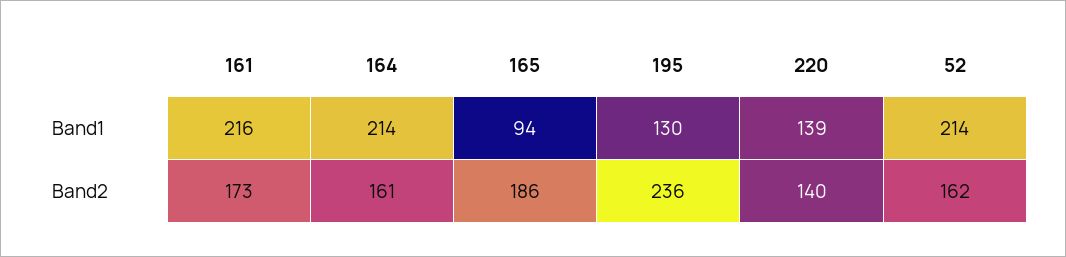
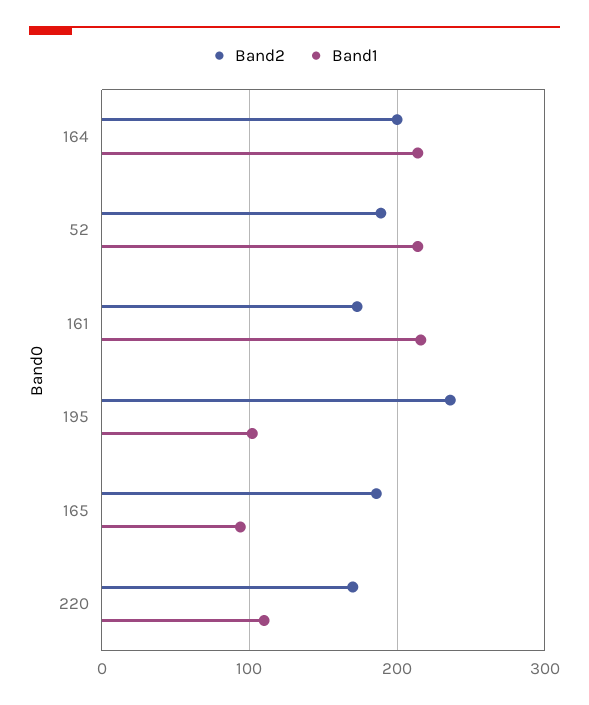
Band1, 195: 130 -> 100
Band1, 220: 139 -> 110
Band2, 164: 161 -> 200
Band2, 220: 140 -> 170
Band2, 52: 162 -> 190

